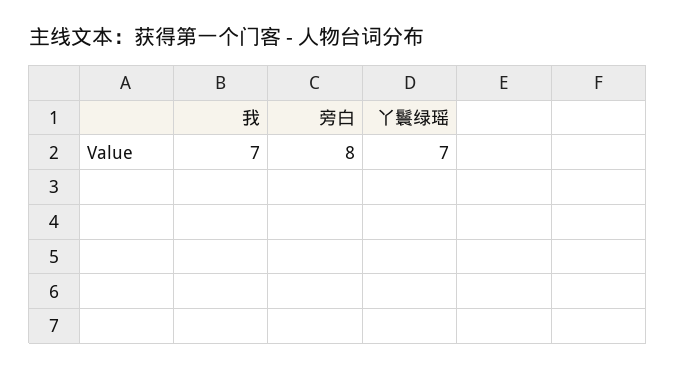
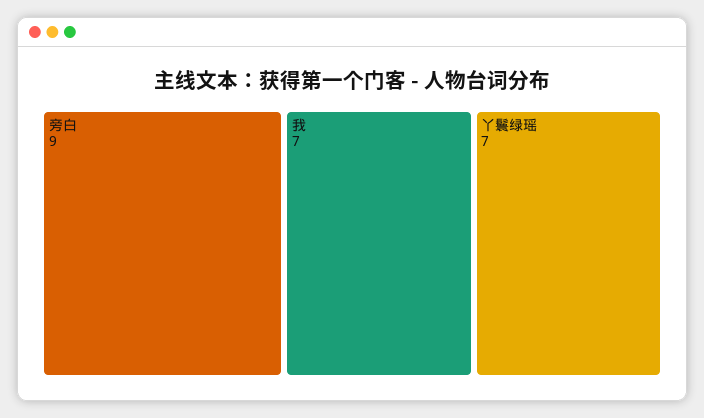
旁白: 8 -> 9

